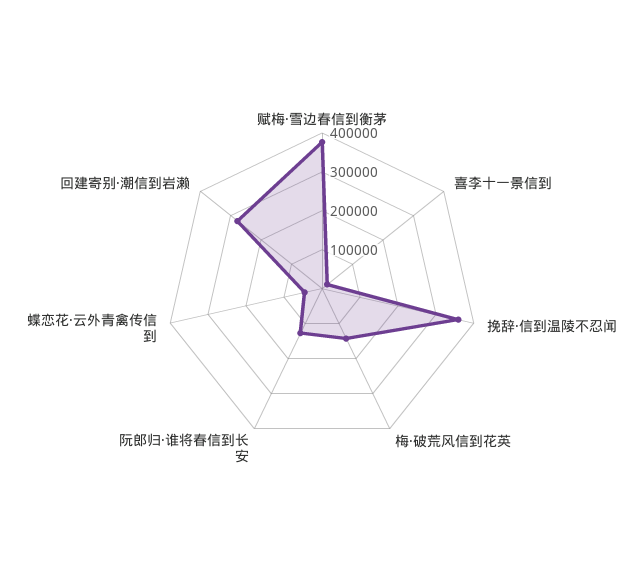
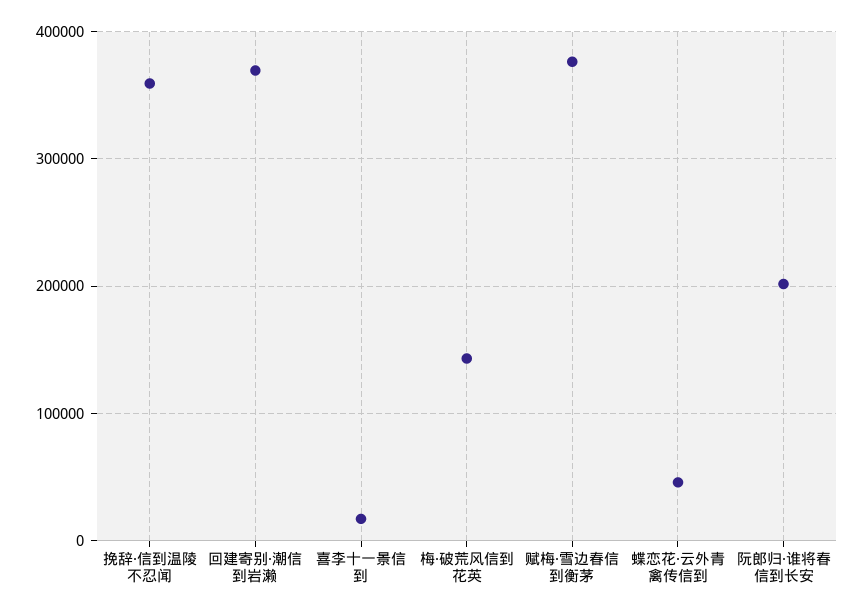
阮郎归·谁将春信到长安: 125000 -> 200000
回建寄别·潮信到岩濑: 275000 -> 370000

